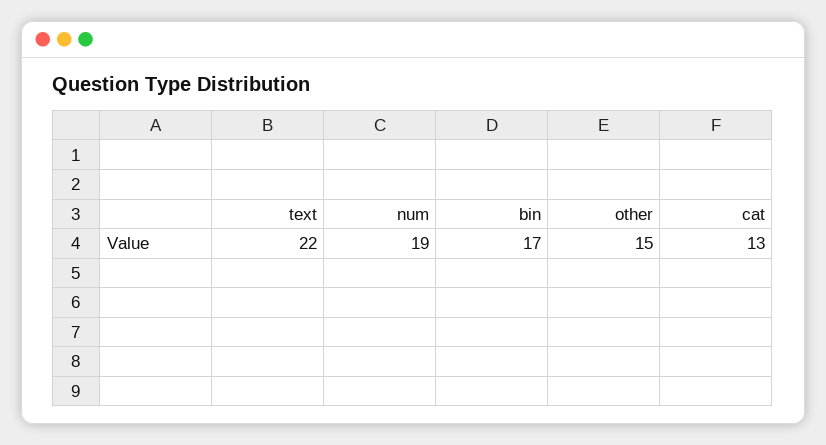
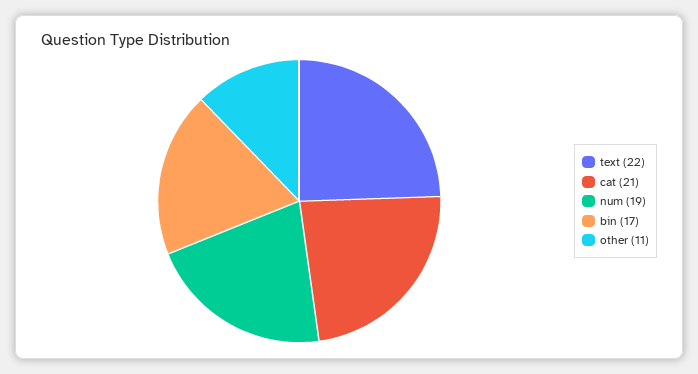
other: 15 -> 11
cat: 13 -> 21

